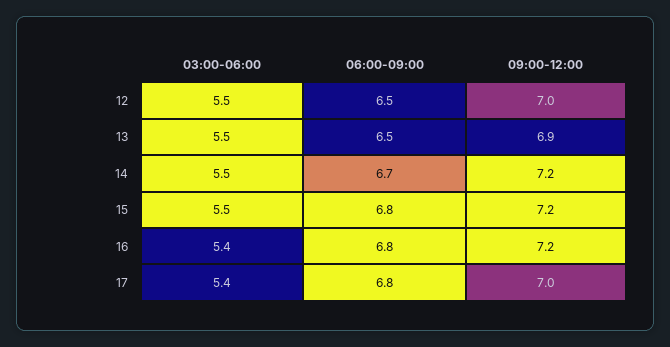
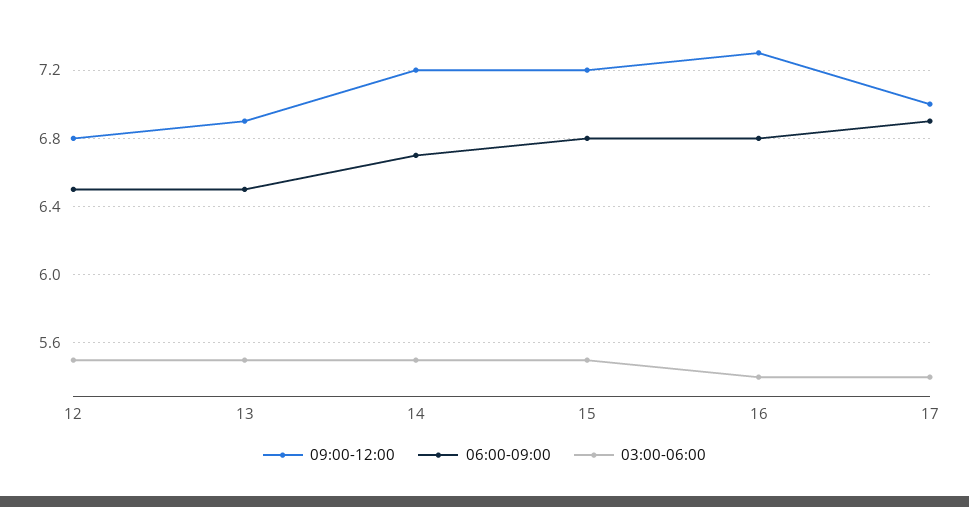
09:00-12:00, 12: 7 -> 6.8
09:00-12:00, 16: 7.2 -> 7.3
06:00-09:00, 17: 6.8 -> 6.9

